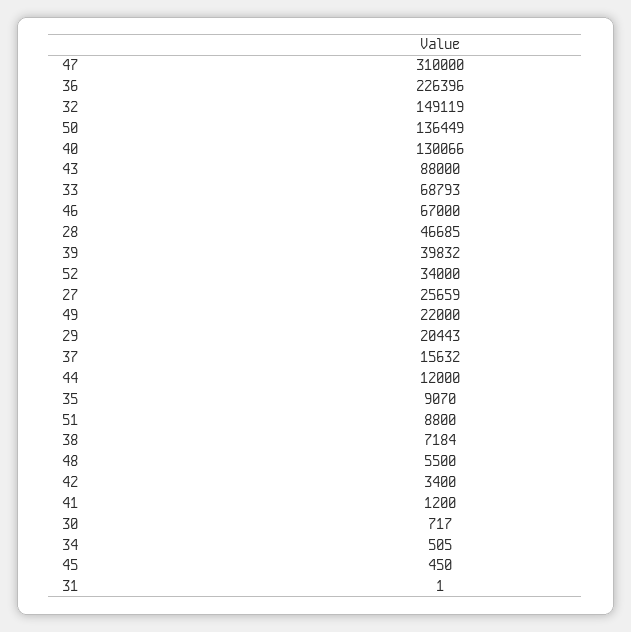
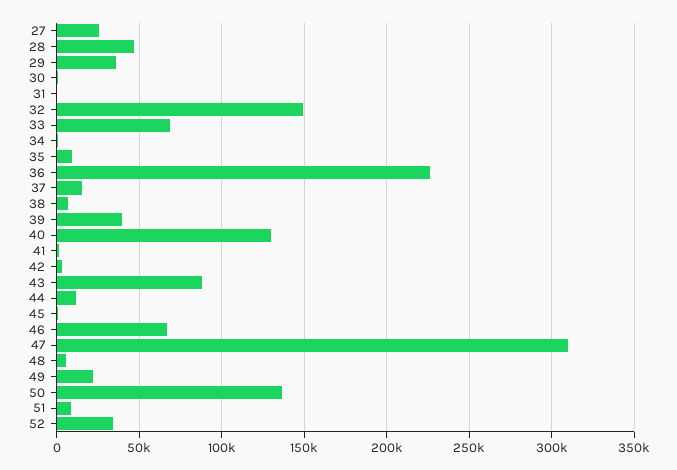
29: 20443 -> 35000

